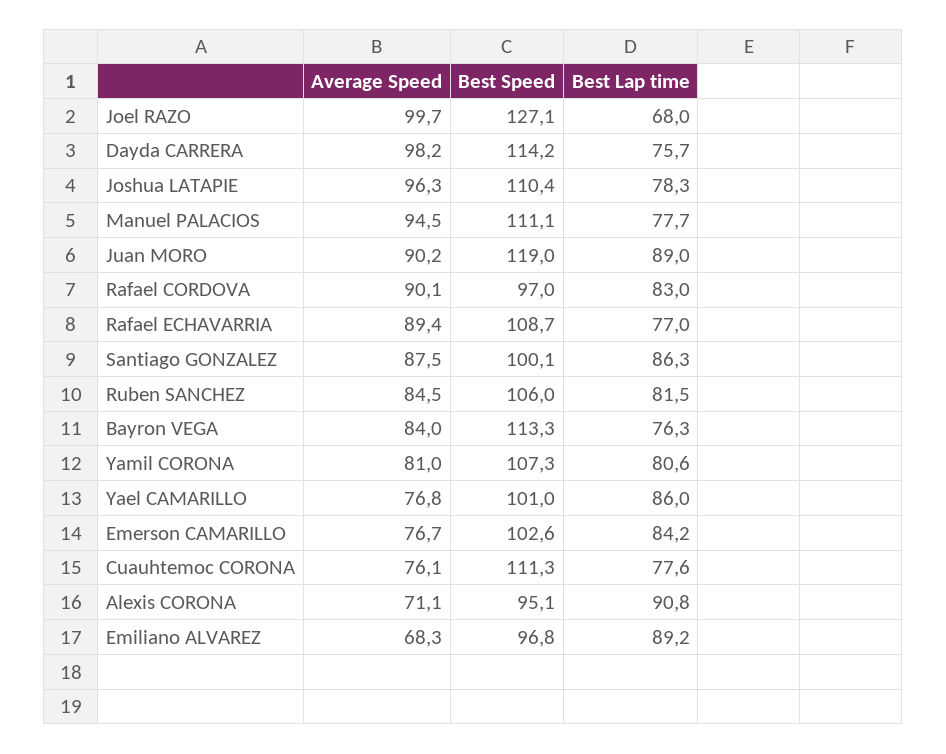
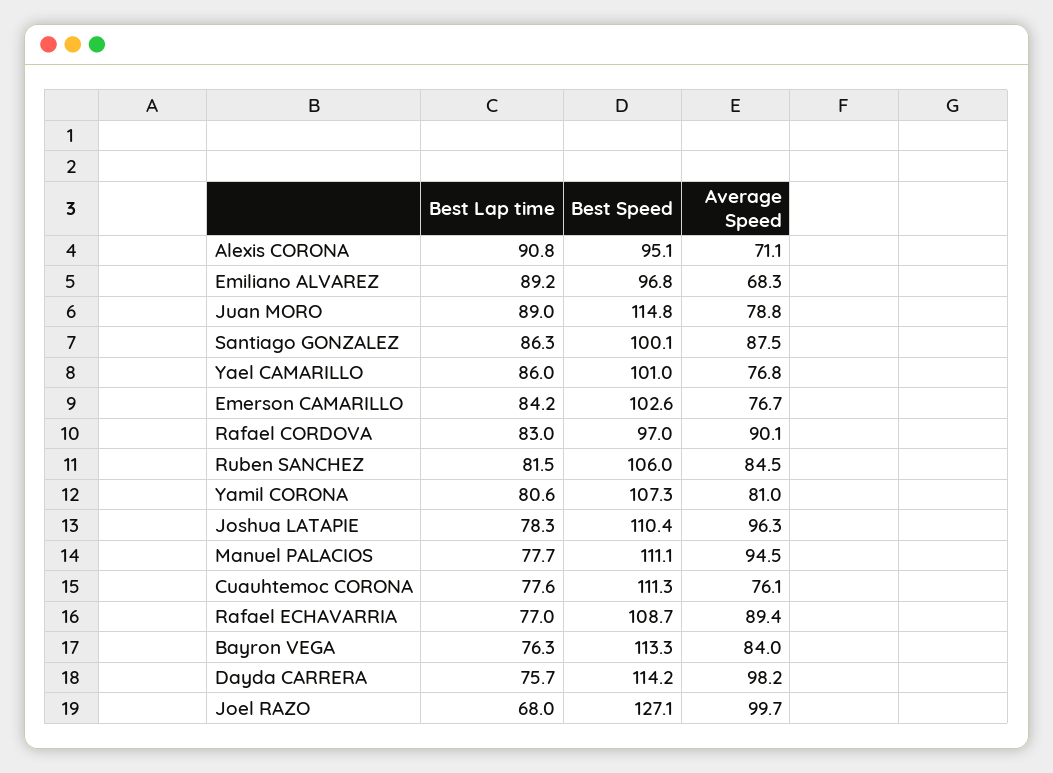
Average Speed, Juan MORO: 90.2 -> 78.8
Best Speed, Juan MORO: 119 -> 114.8

